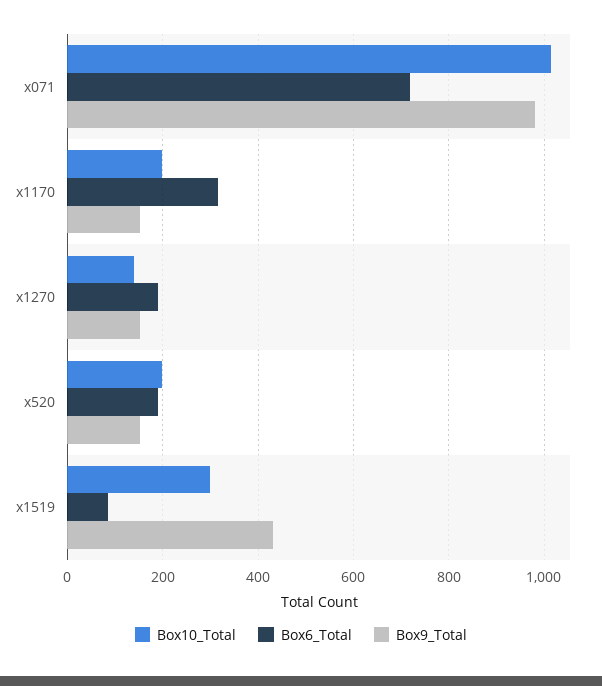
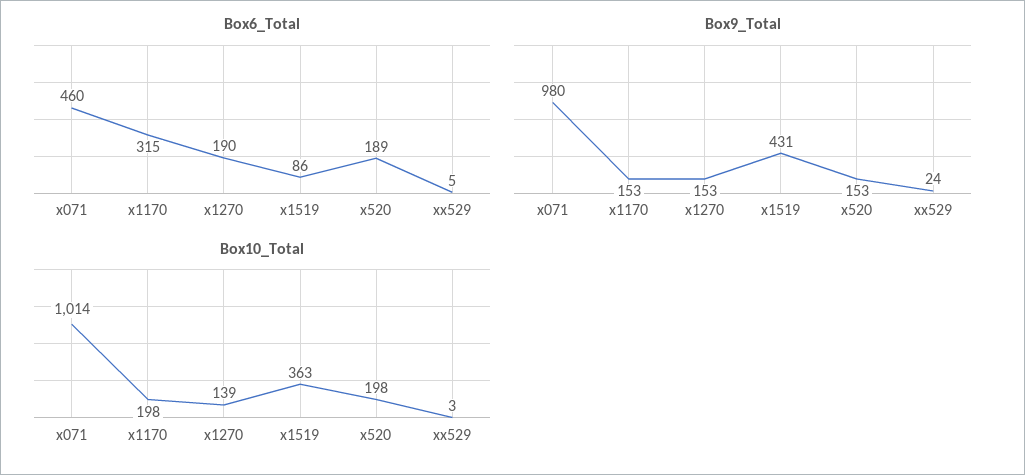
Box6_Total, x071: 720 -> 460
Box10_Total, x1519: 300 -> 363
Box6_Total, xx529: none -> 5
Box9_Total, xx529: none -> 24
Box10_Total, xx529: none -> 3

